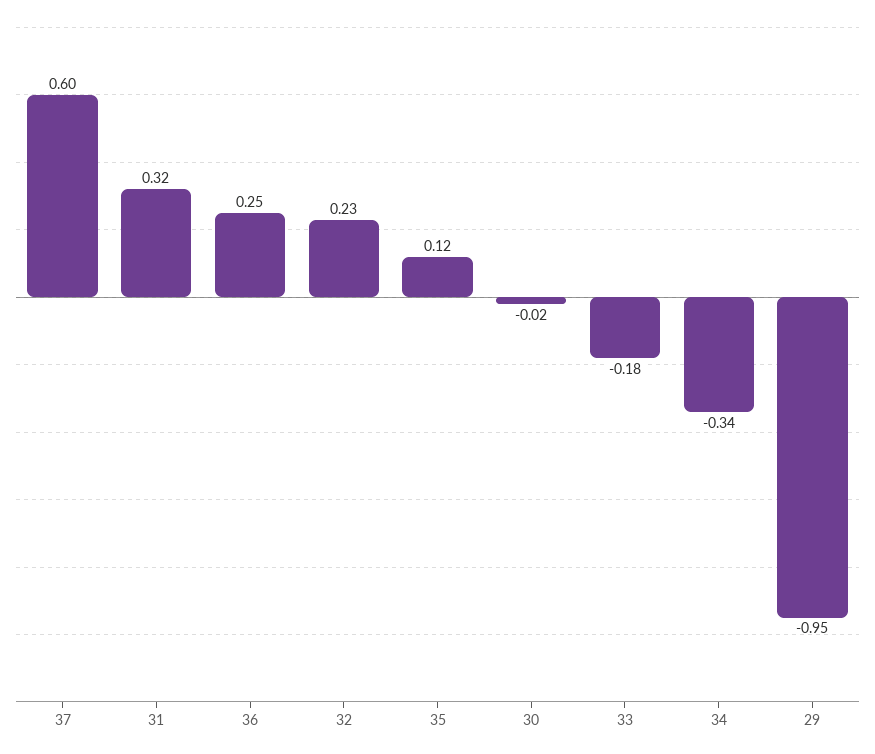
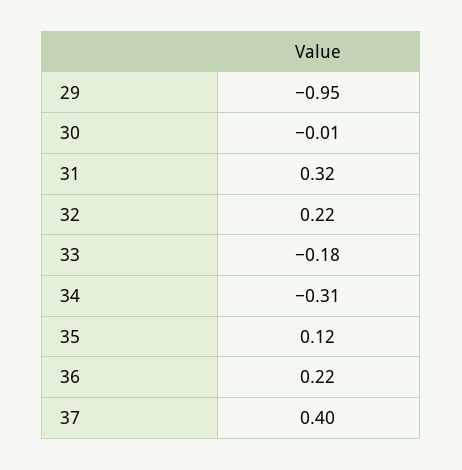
37: 0.6 -> 0.4
36: 0.25 -> 0.22
32: 0.23 -> 0.22
30: -0.02 -> -0.01
34: -0.34 -> -0.31

